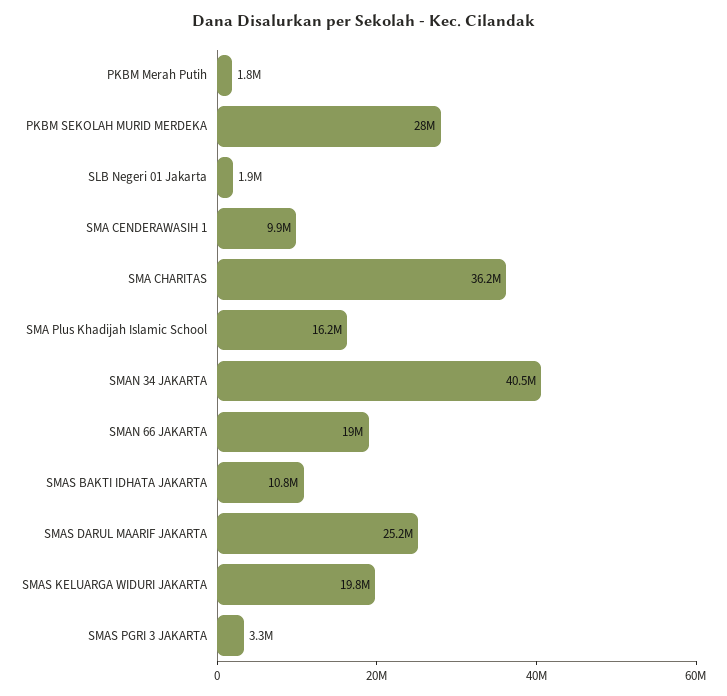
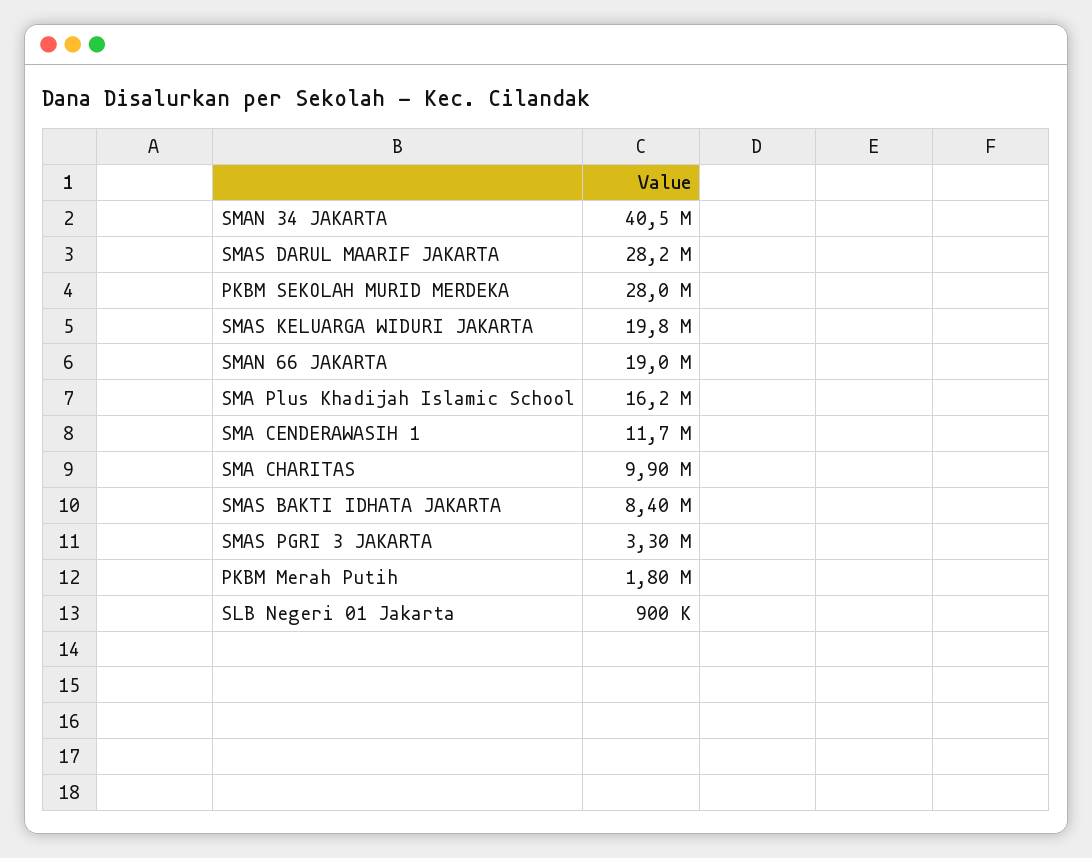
SLB Negeri 01 Jakarta: 1900000 -> 900000
SMA CENDERAWASIH 1: 9900000 -> 11700000
SMA CHARITAS: 36200000 -> 9900000
SMAS BAKTI IDHATA JAKARTA: 10800000 -> 8400000
SMAS DARUL MAARIF JAKARTA: 25200000 -> 28200000

